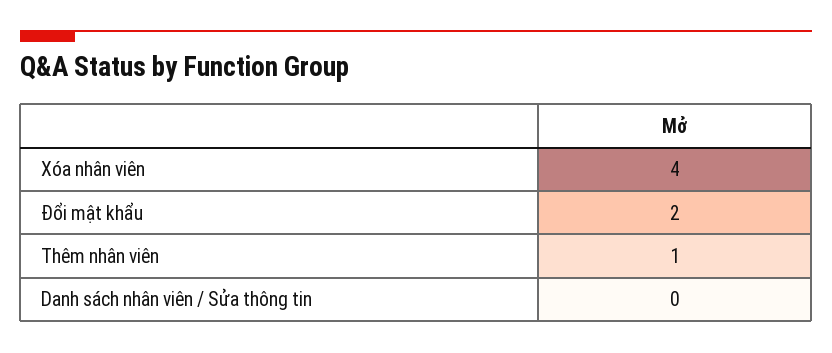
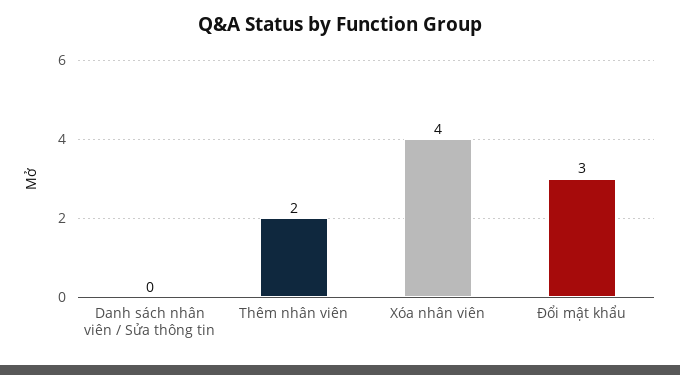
Đổi mật khẩu: 2 -> 3
Thêm nhân viên: 1 -> 2

